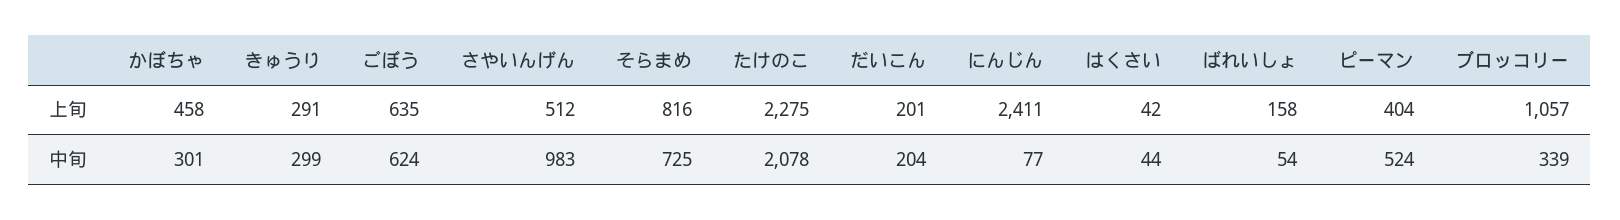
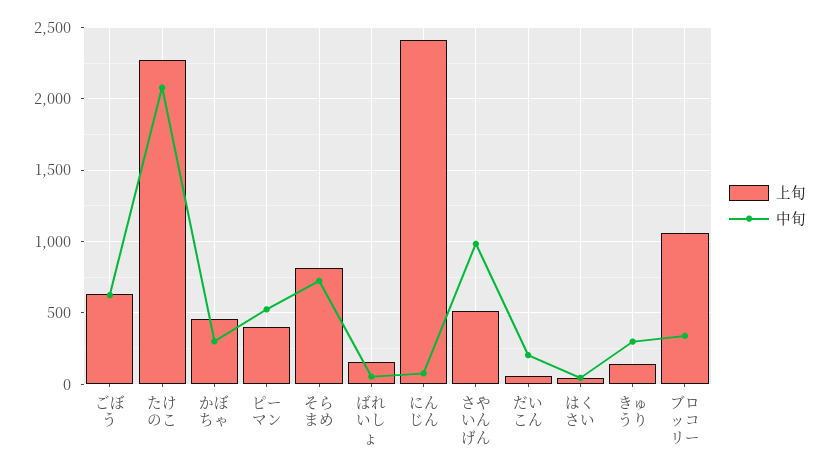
上旬, きゅうり: 291 -> 150
上旬, だいこん: 201 -> 50

